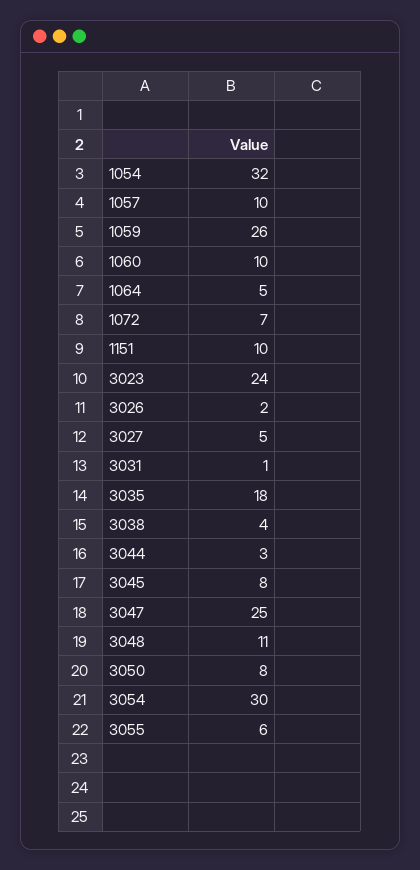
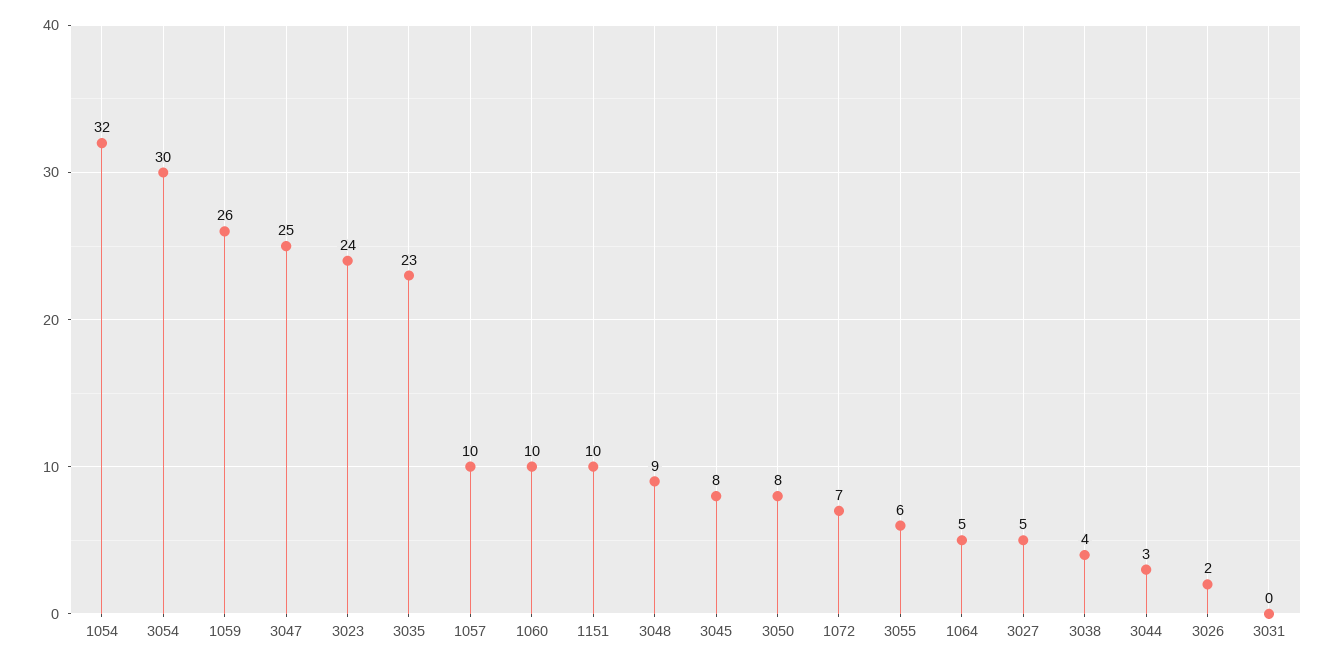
3031: 1 -> 0
3035: 18 -> 23
3048: 11 -> 9

